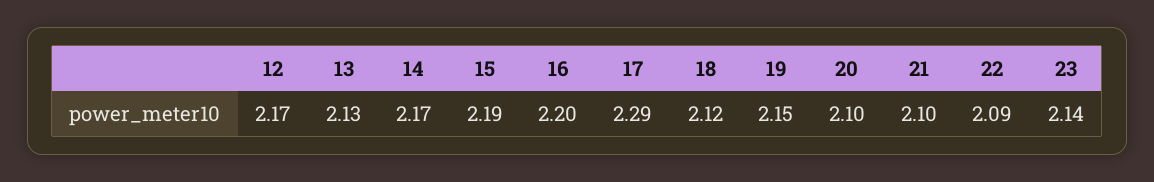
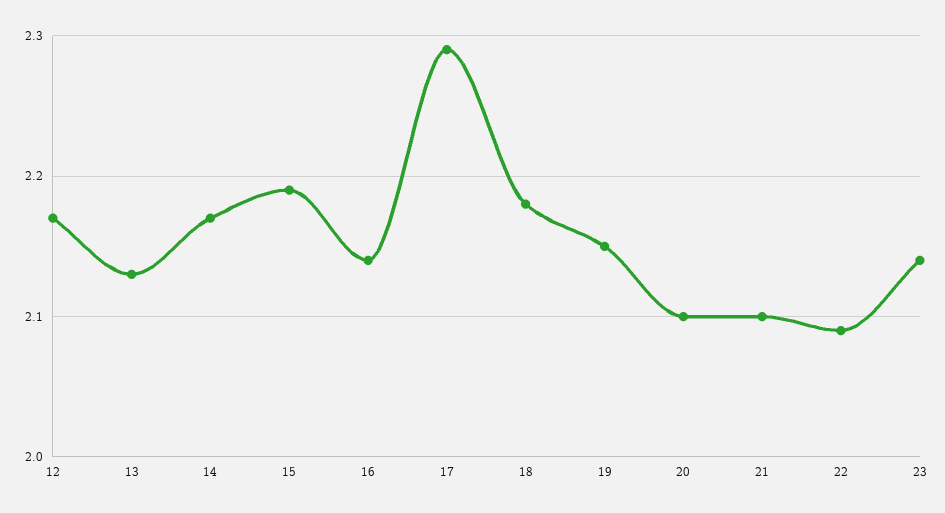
16: 2.2 -> 2.14
18: 2.12 -> 2.18

